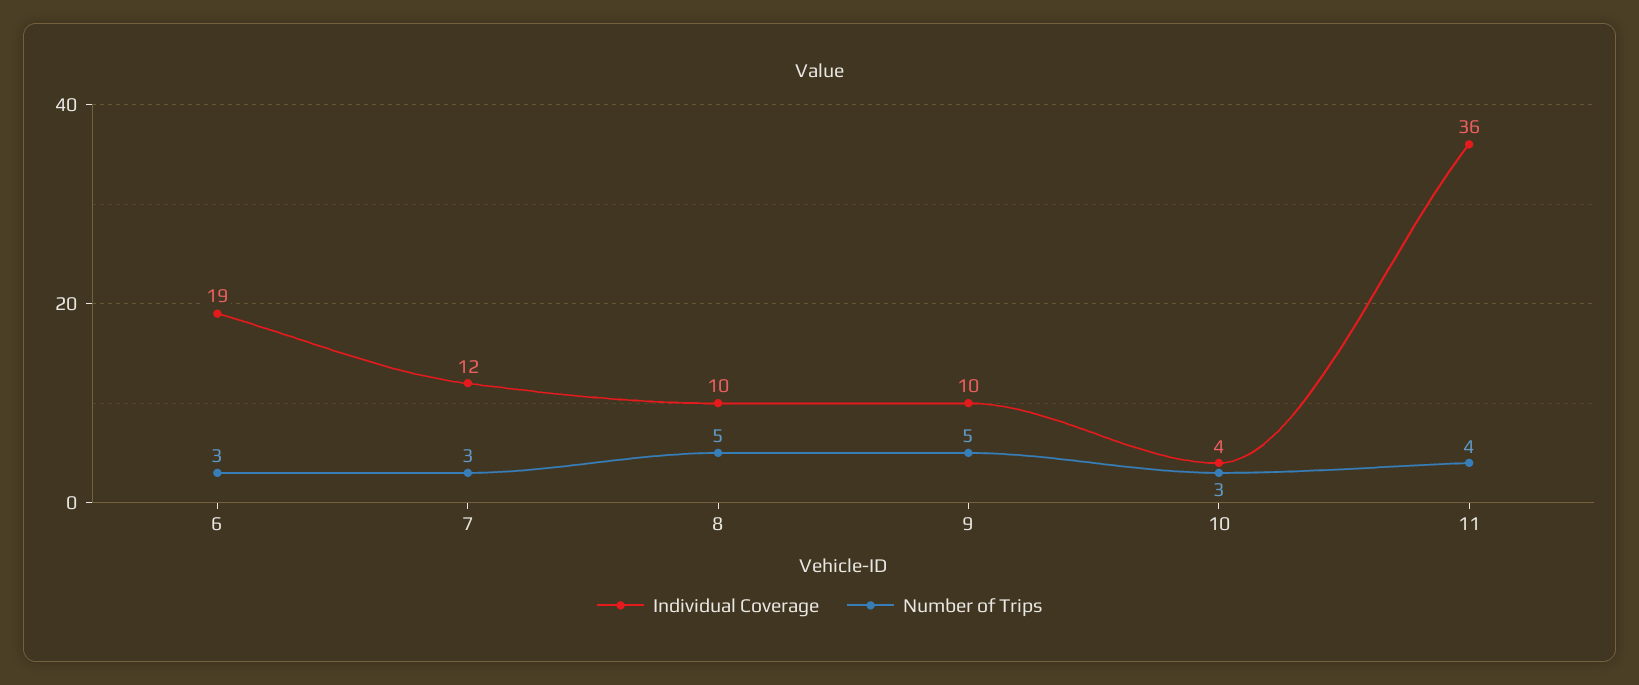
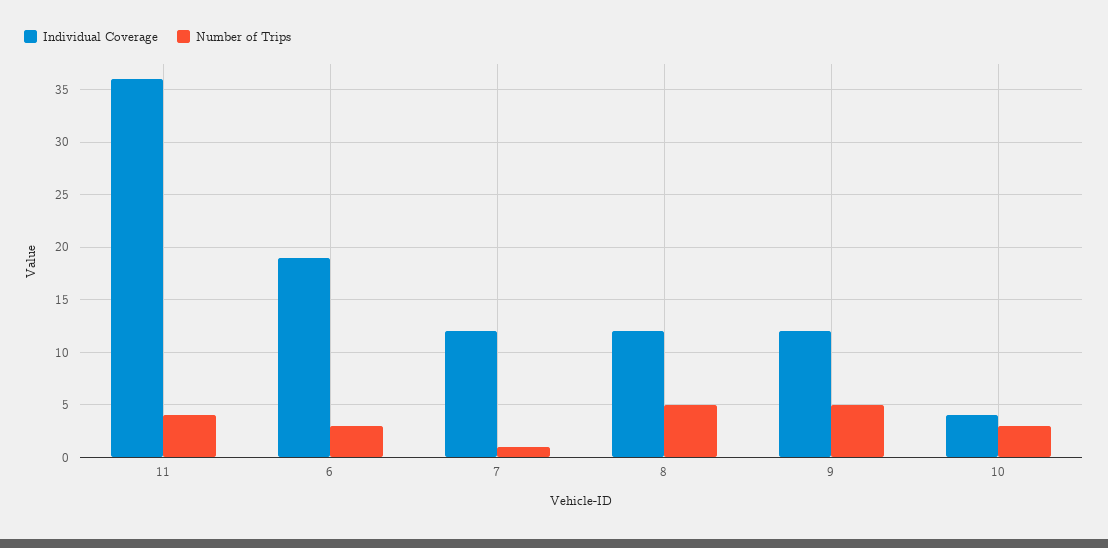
Number of Trips, 7: 3 -> 1
Individual Coverage, 8: 10 -> 12
Individual Coverage, 9: 10 -> 12

